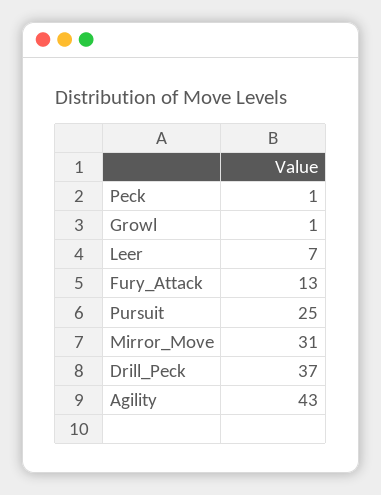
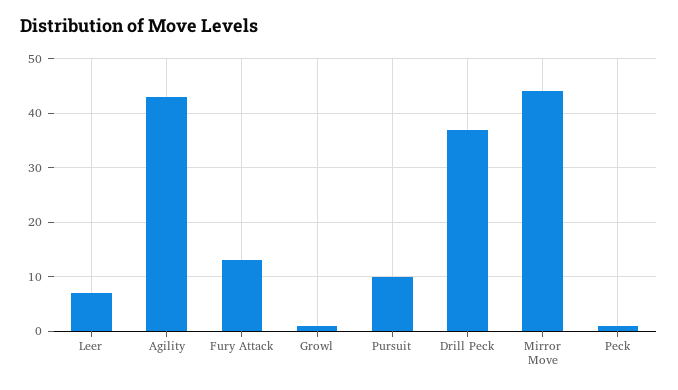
Pursuit: 25 -> 10
Mirror_Move: 31 -> 45

